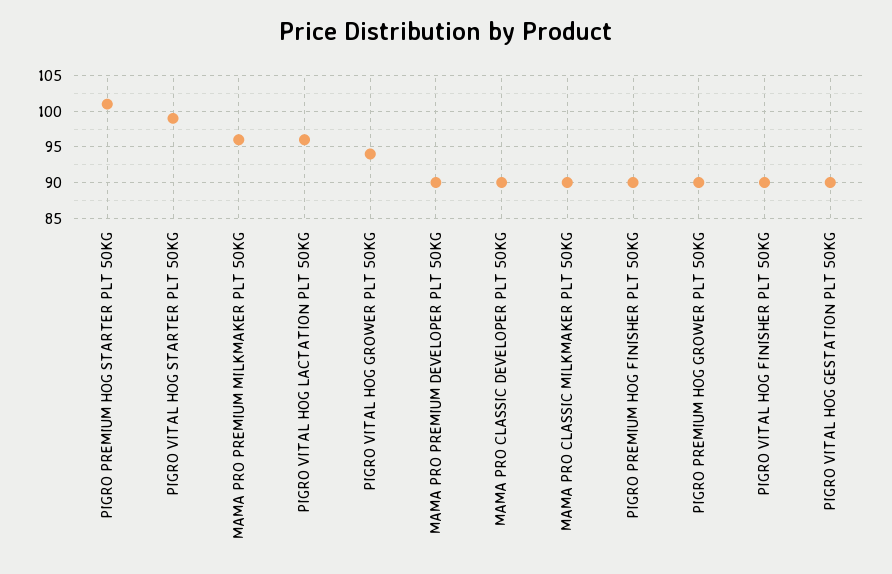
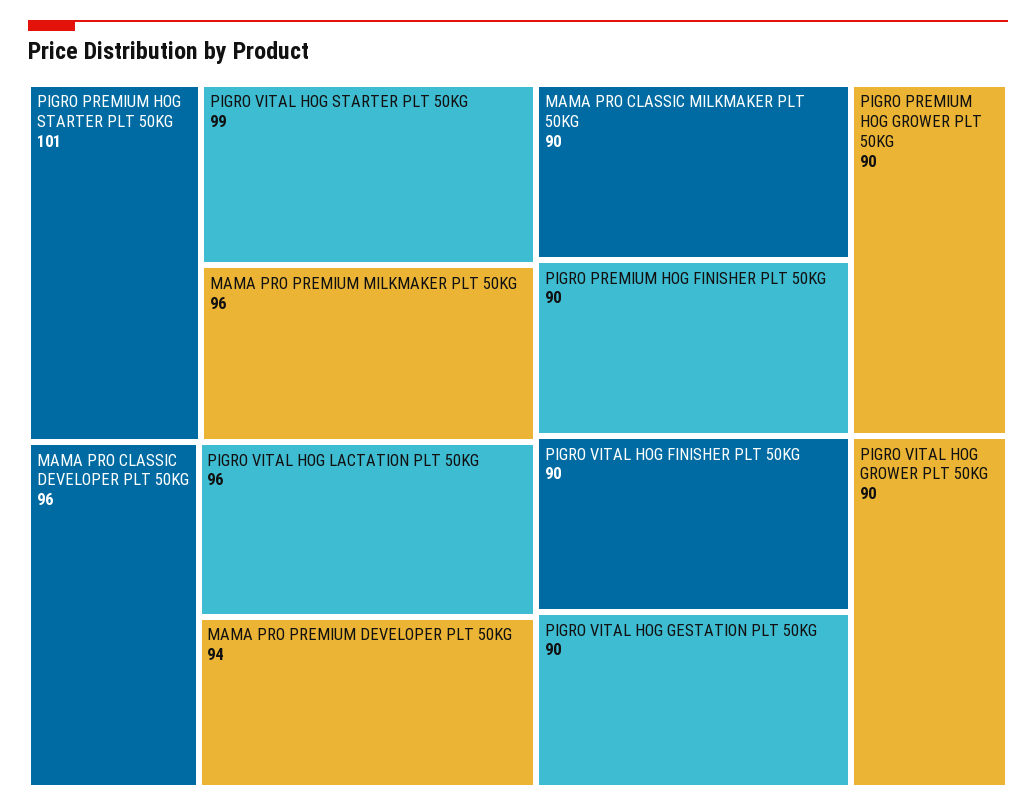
PIGRO VITAL HOG GROWER PLT 50KG: 94 -> 90
MAMA PRO PREMIUM DEVELOPER PLT 50KG: 90 -> 94
MAMA PRO CLASSIC DEVELOPER PLT 50KG: 90 -> 96

